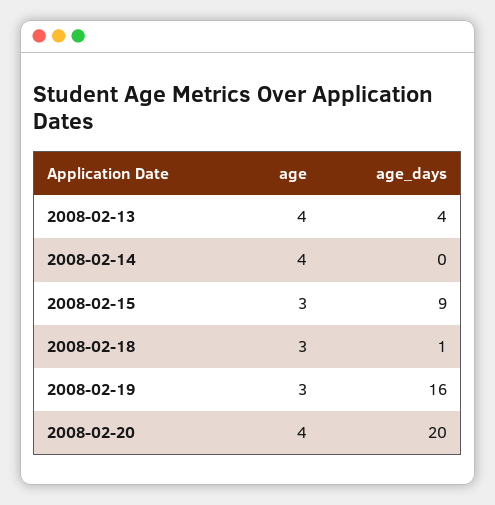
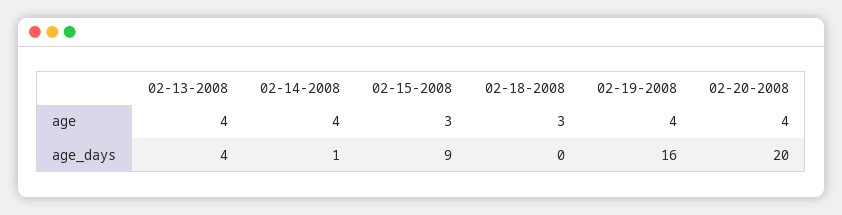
age_days, 2008-02-14: 0 -> 1
age_days, 2008-02-18: 1 -> 0
age, 2008-02-19: 3 -> 4

